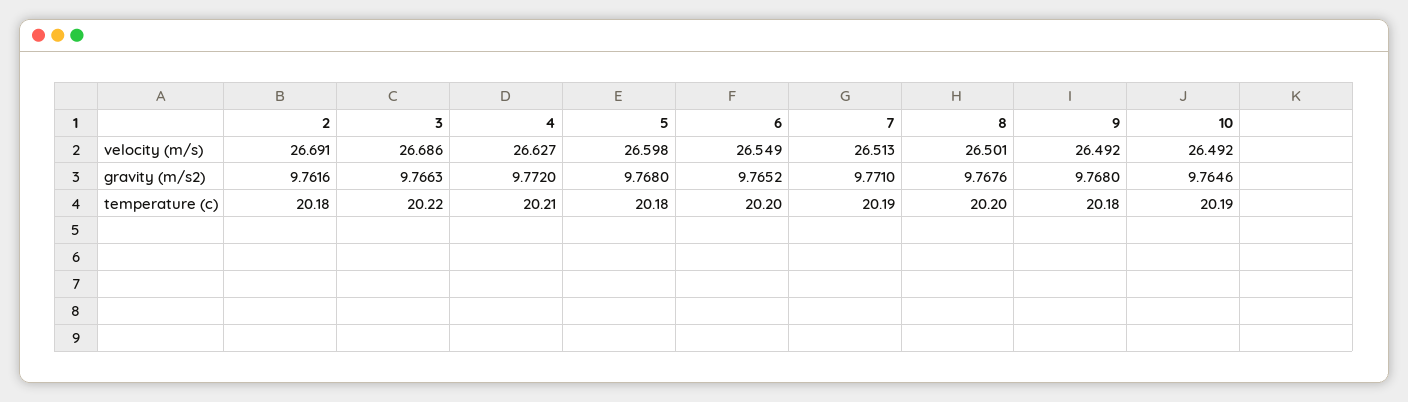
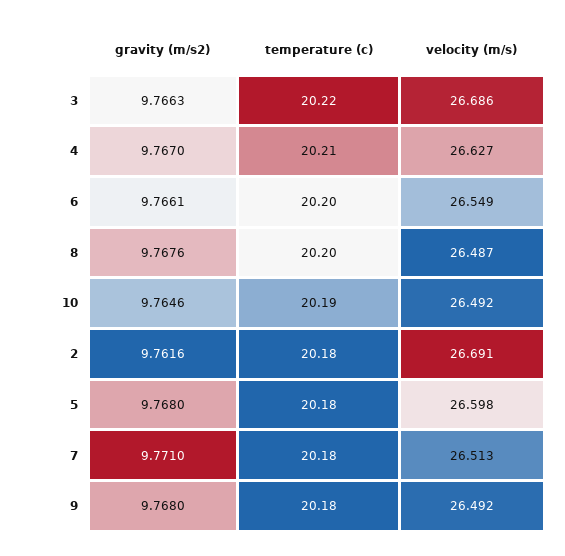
8, velocity (m/s): 26.501 -> 26.487
4, gravity (m/s2): 9.772 -> 9.767
6, gravity (m/s2): 9.7652 -> 9.7661
7, temperature (c): 20.19 -> 20.18

